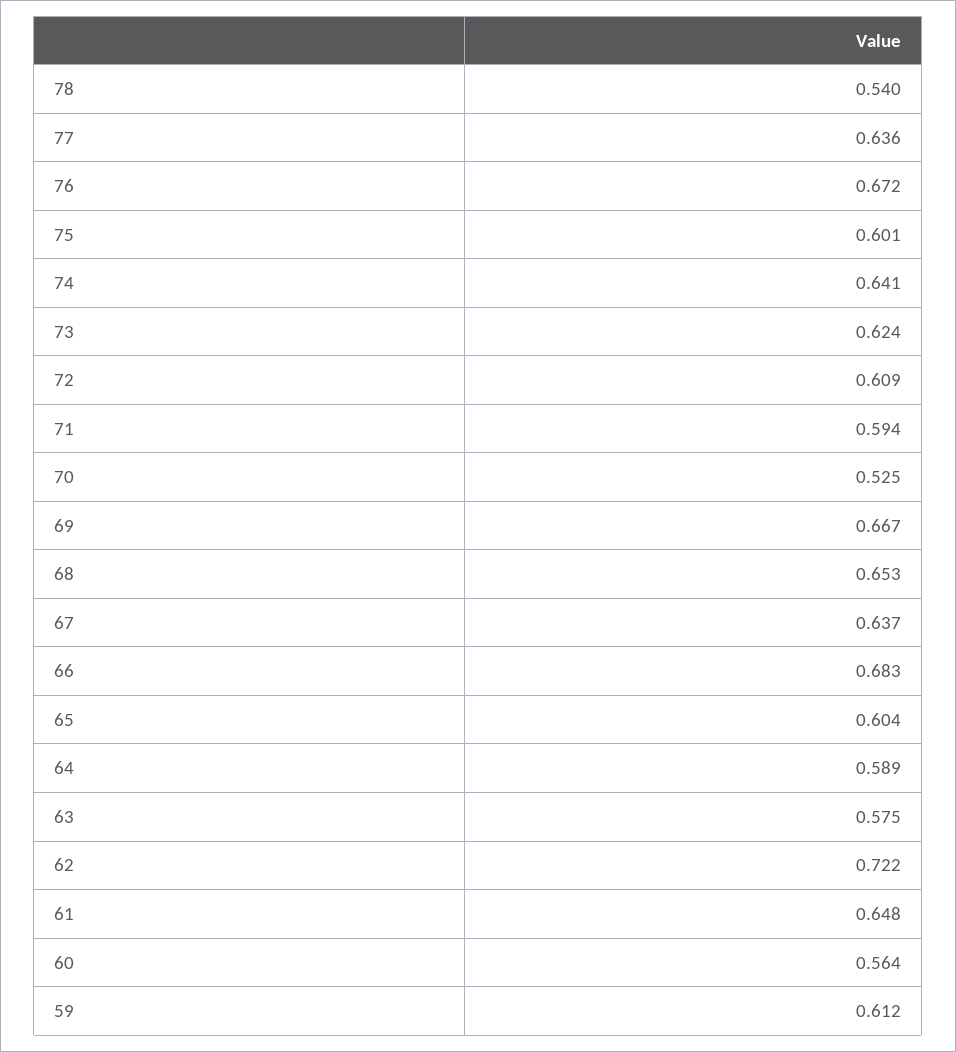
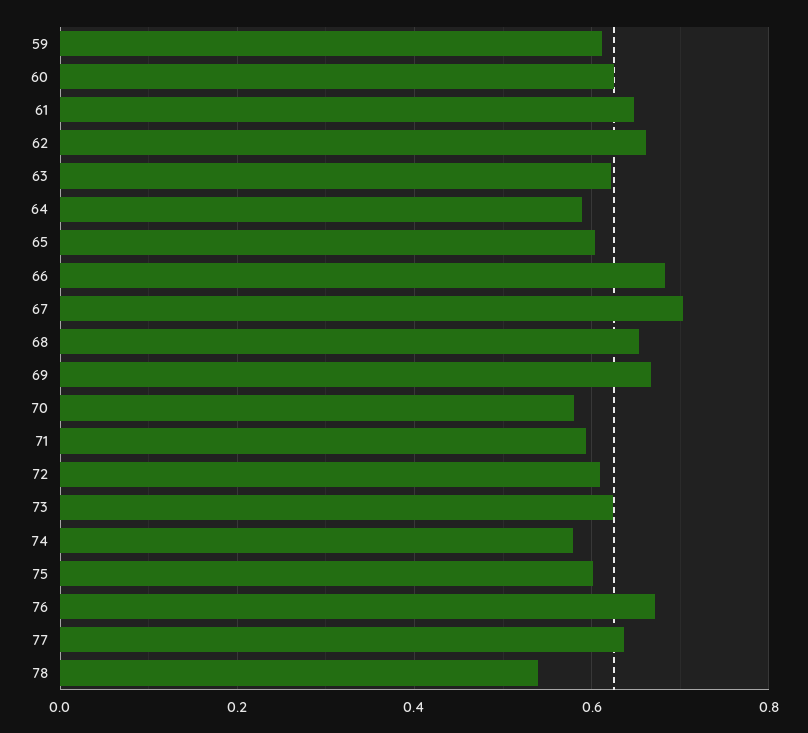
74: 0.641 -> 0.58
70: 0.525 -> 0.58
67: 0.637 -> 0.7
63: 0.575 -> 0.62
62: 0.722 -> 0.66
60: 0.564 -> 0.62

